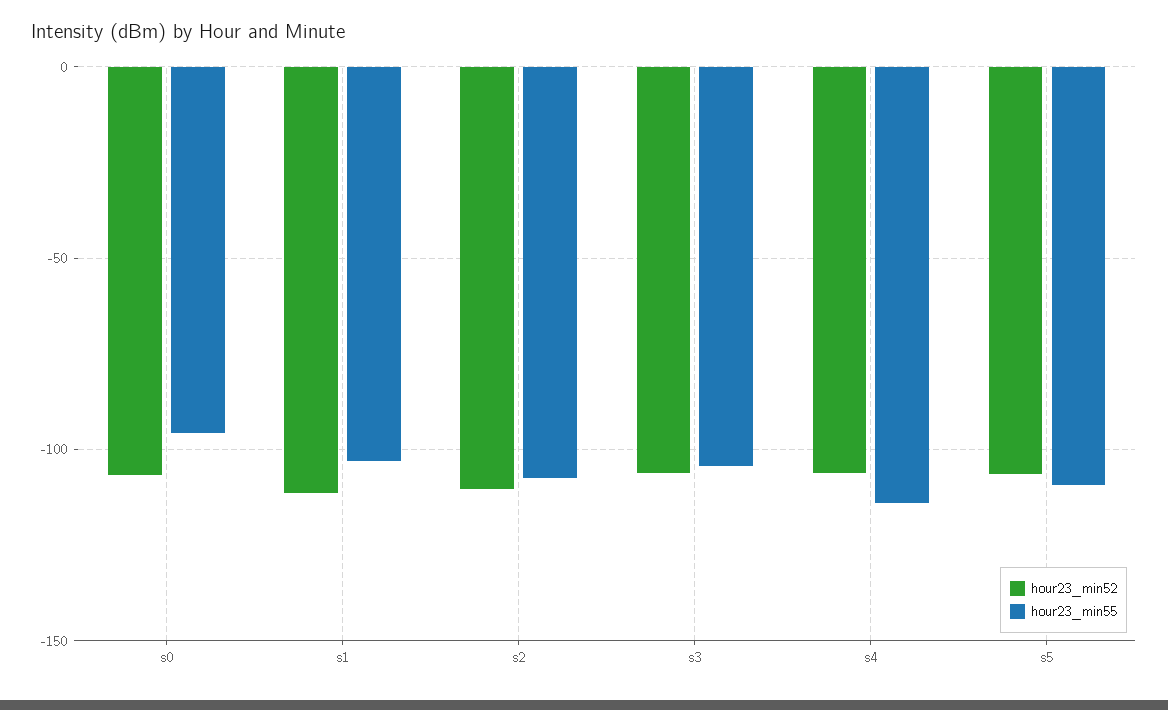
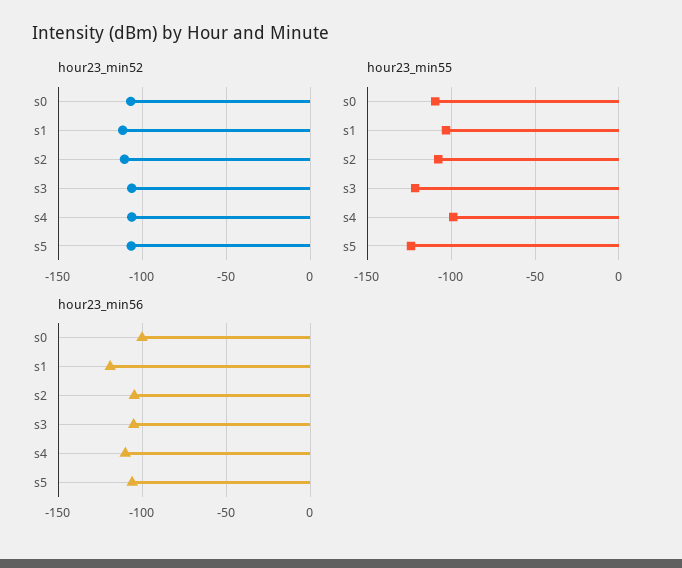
hour23_min55, s0: -95 -> -110
hour23_min55, s3: -105 -> -120
hour23_min55, s4: -115 -> -100
hour23_min55, s5: -110 -> -125
hour23_min56, s0: none -> -100
hour23_min56, s1: none -> -120
hour23_min56, s2: none -> -105
hour23_min56, s3: none -> -105
hour23_min56, s4: none -> -110
hour23_min56, s5: none -> -105

